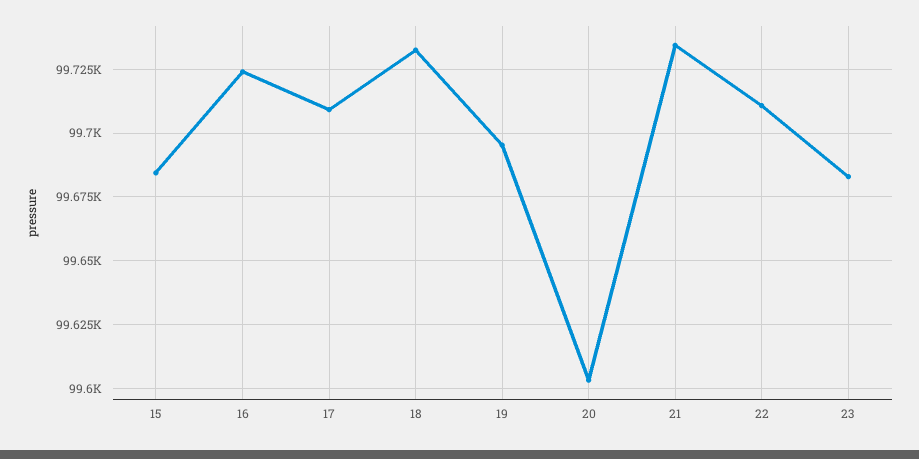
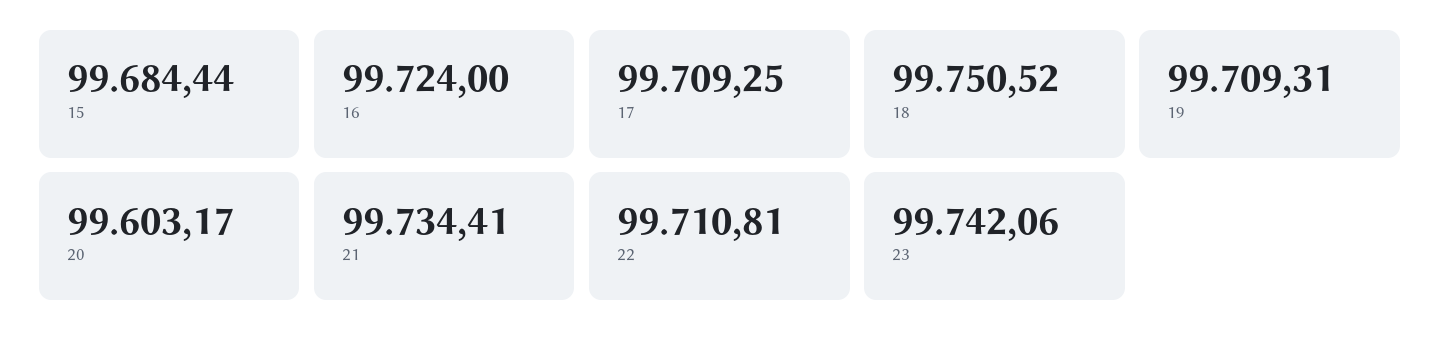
18: 99732.5 -> 99750.52
19: 99695 -> 99709.31
23: 99682.5 -> 99742.06

